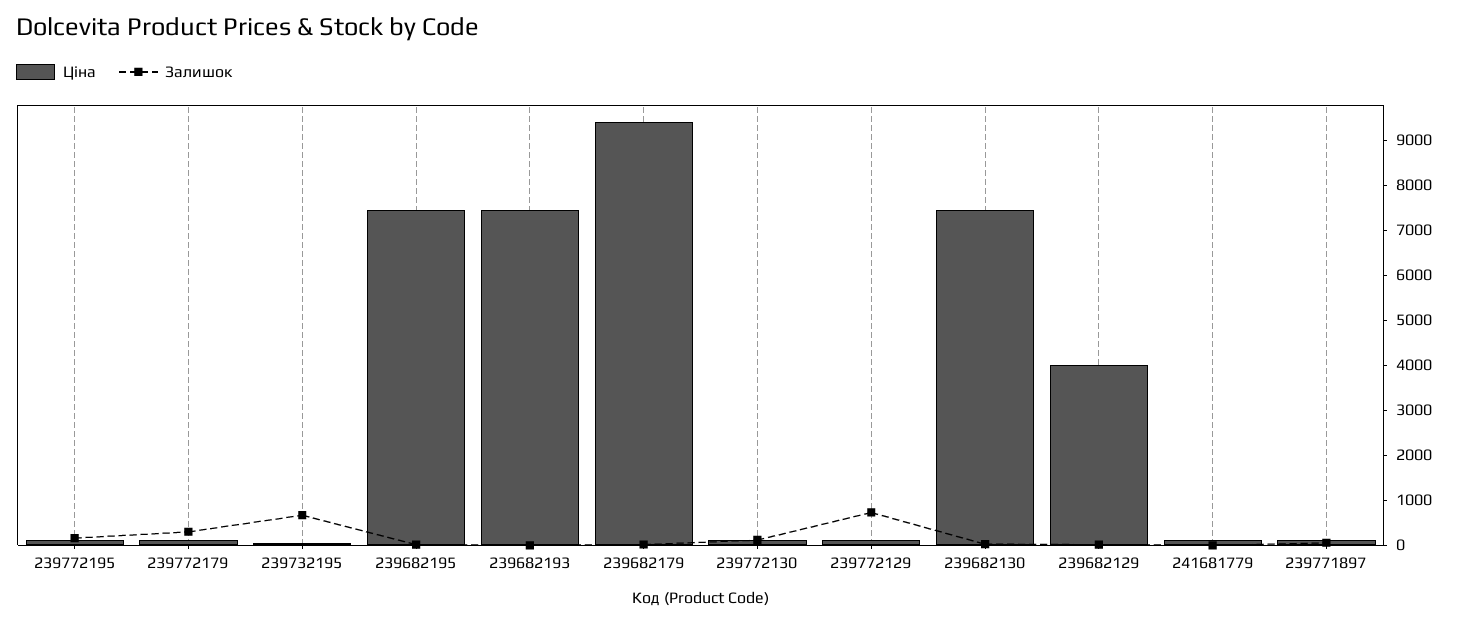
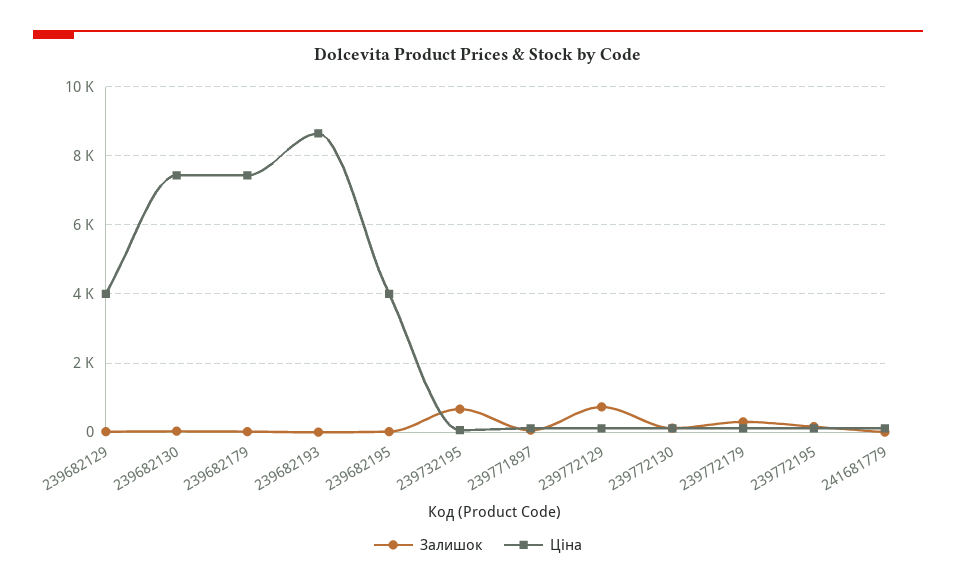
Ціна, 239682195: 7400 -> 4000
Ціна, 239682193: 7400 -> 8600
Ціна, 239682179: 9400 -> 7400

